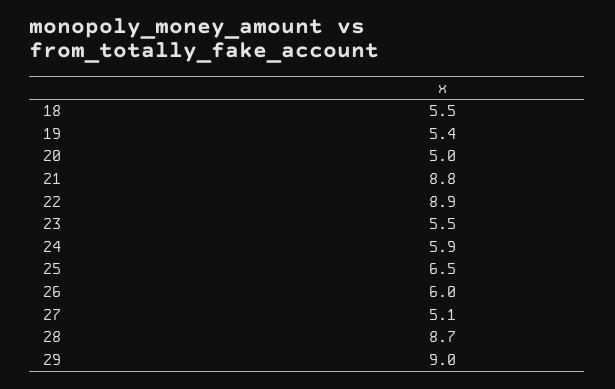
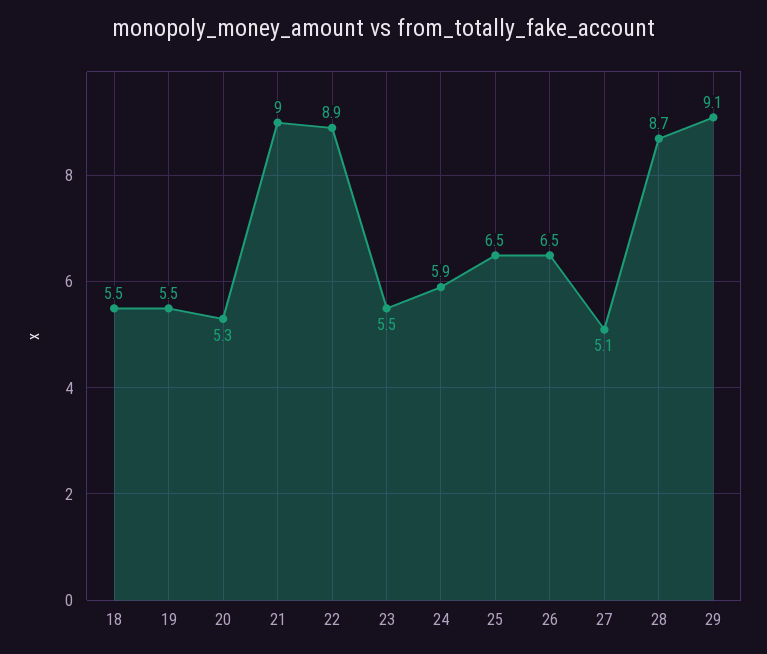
19: 5.4 -> 5.5
20: 5 -> 5.3
21: 8.8 -> 9
26: 6 -> 6.5
29: 9 -> 9.1

